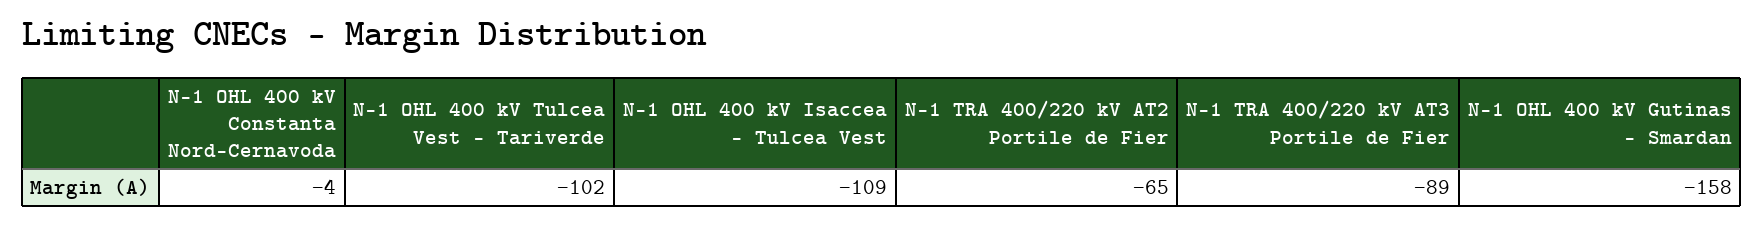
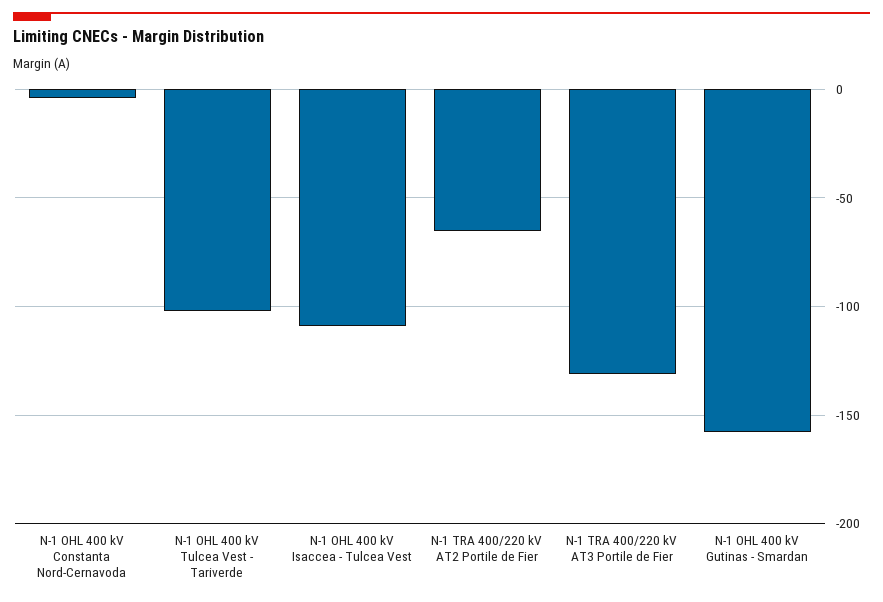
N-1 TRA 400/220 kV AT3 Portile de Fier: -89 -> -130

